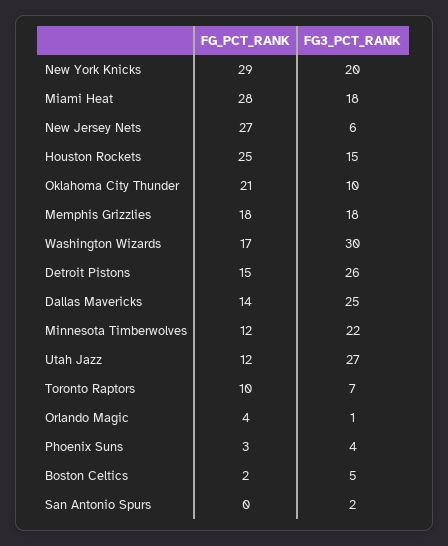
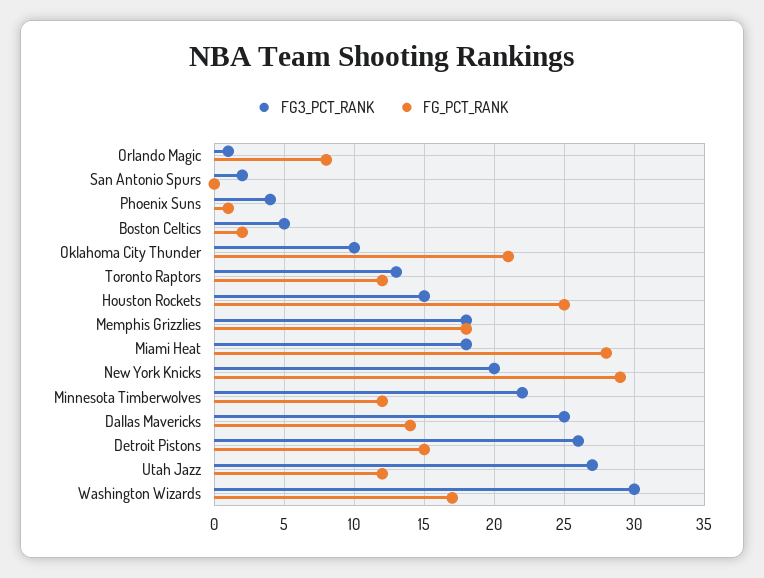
FG_PCT_RANK, New Jersey Nets: 27 -> none
FG3_PCT_RANK, New Jersey Nets: 6 -> none
FG_PCT_RANK, Toronto Raptors: 10 -> 12
FG3_PCT_RANK, Toronto Raptors: 7 -> 13
FG_PCT_RANK, Orlando Magic: 4 -> 8
FG_PCT_RANK, Phoenix Suns: 3 -> 1

